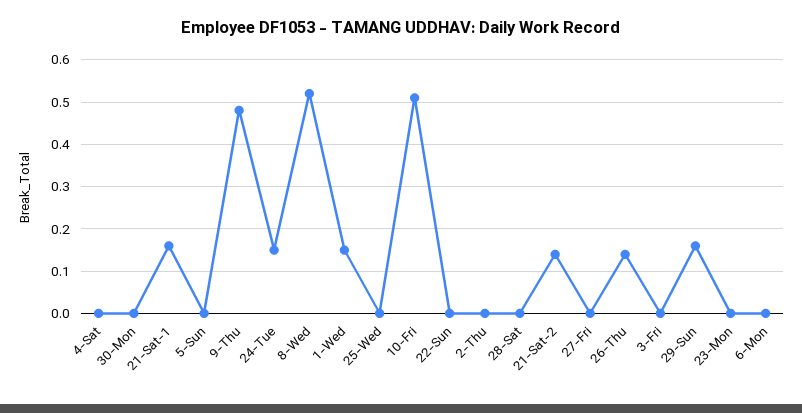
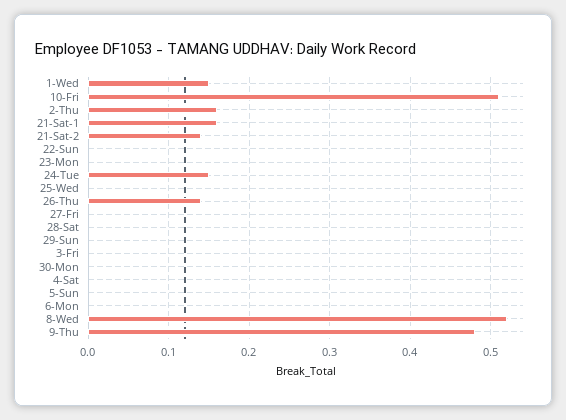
2-Thu: 0 -> 0.16
29-Sun: 0.15 -> 0

